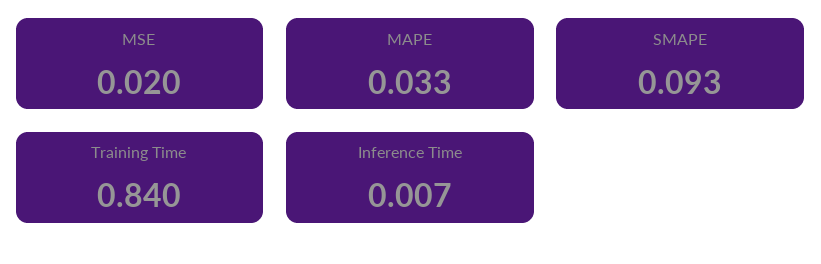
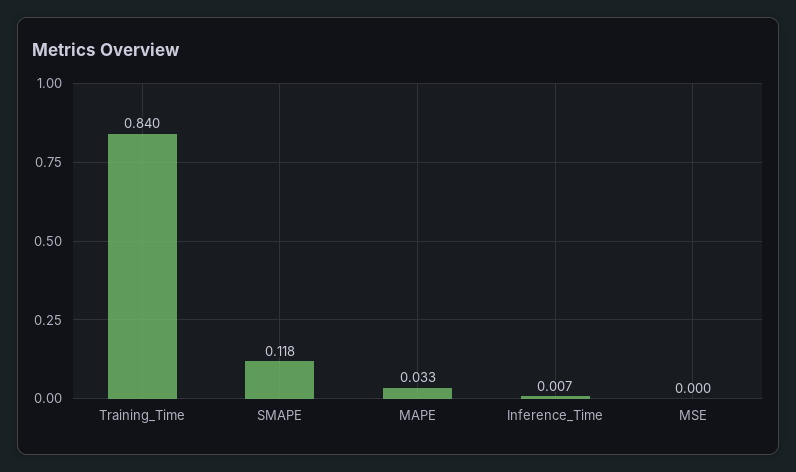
MSE: 0.02 -> 0
SMAPE: 0.093 -> 0.118

